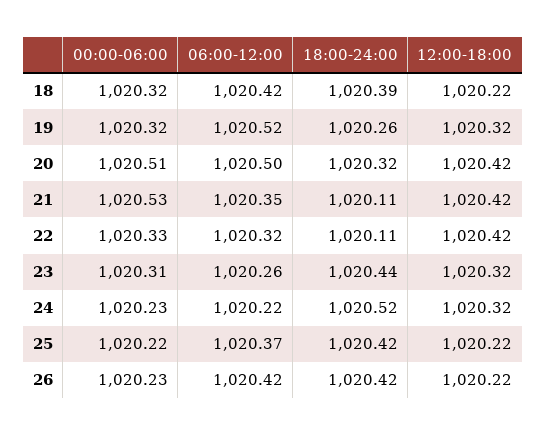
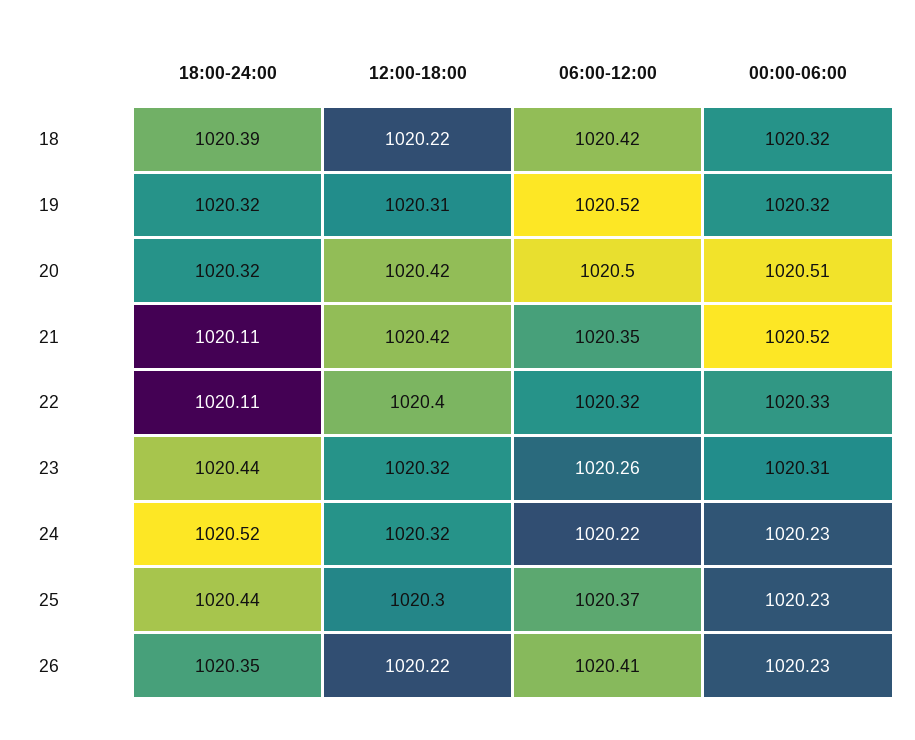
18:00-24:00, 19: 1020.26 -> 1020.32
12:00-18:00, 19: 1020.32 -> 1020.31
00:00-06:00, 21: 1020.53 -> 1020.52
12:00-18:00, 22: 1020.42 -> 1020.4
00:00-06:00, 25: 1020.22 -> 1020.23
18:00-24:00, 25: 1020.42 -> 1020.44
12:00-18:00, 25: 1020.22 -> 1020.3
06:00-12:00, 26: 1020.42 -> 1020.41
18:00-24:00, 26: 1020.42 -> 1020.35

